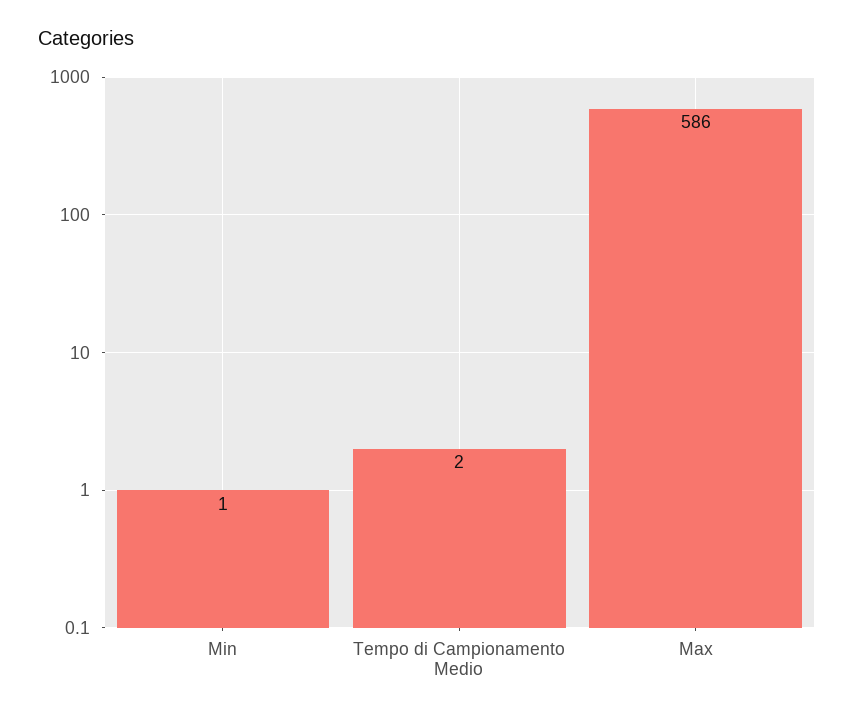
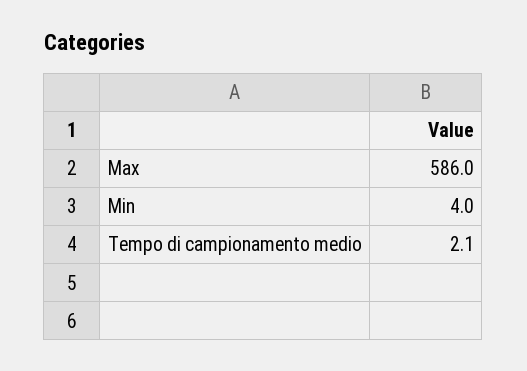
Min: 1 -> 4

